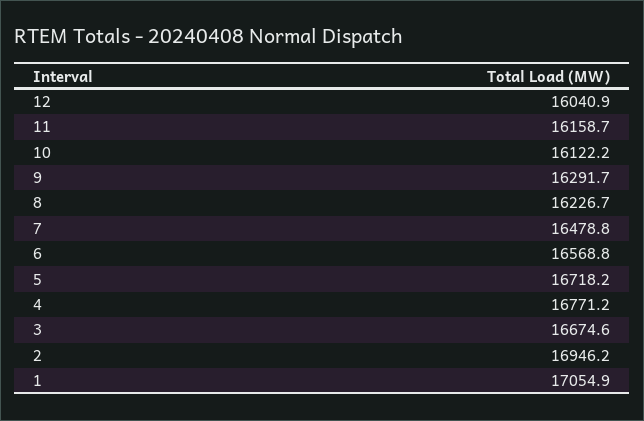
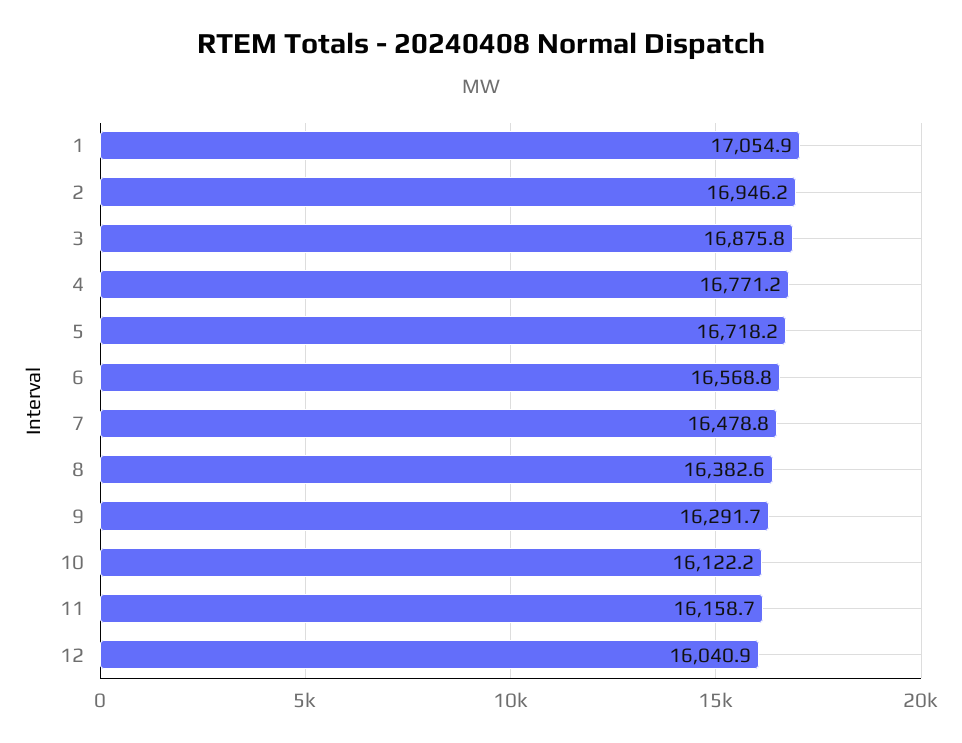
8: 16226.7 -> 16382.6
3: 16674.6 -> 16875.8

